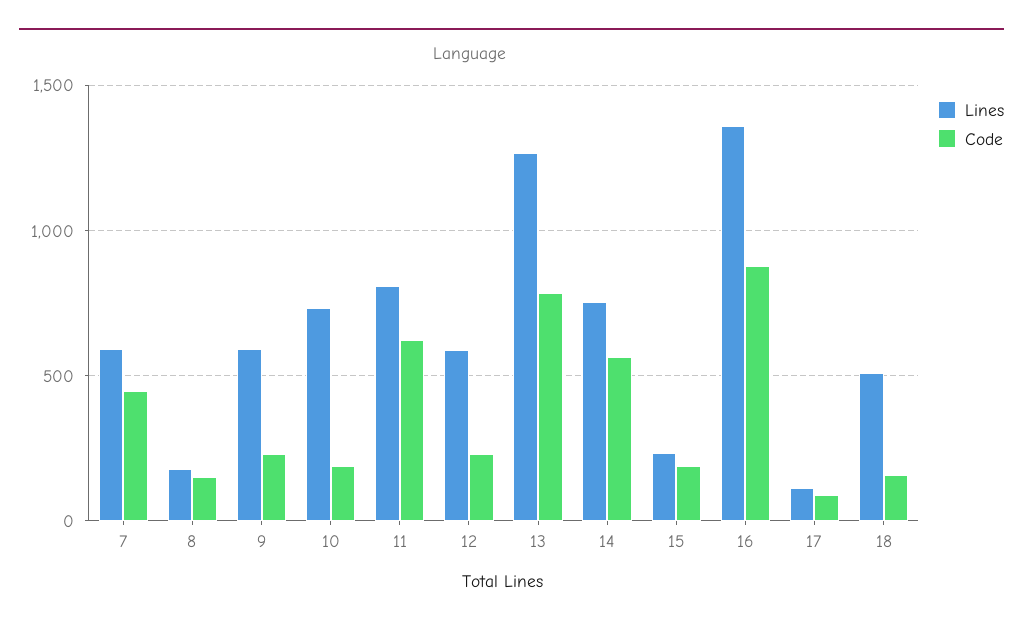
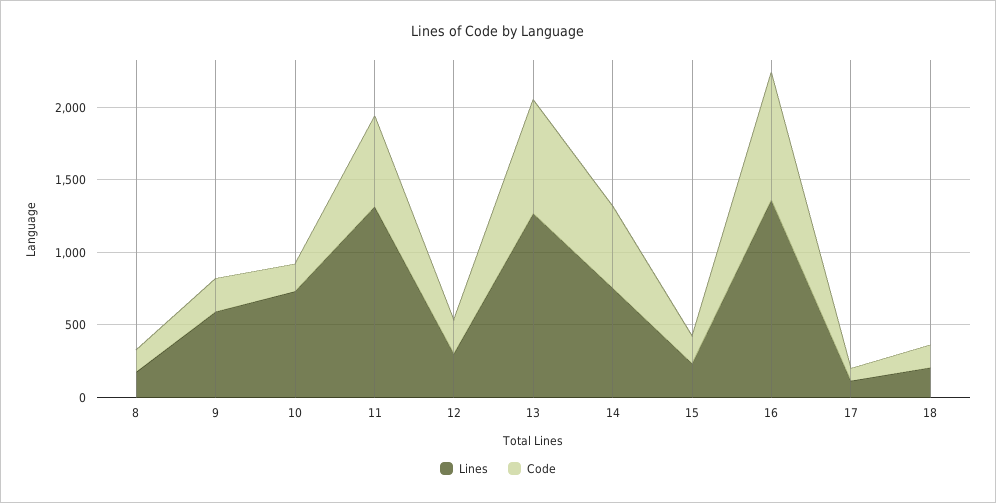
Lines, 7: 600 -> none
Code, 7: 450 -> none
Lines, 11: 800 -> 1300
Lines, 12: 600 -> 300
Lines, 18: 500 -> 200

